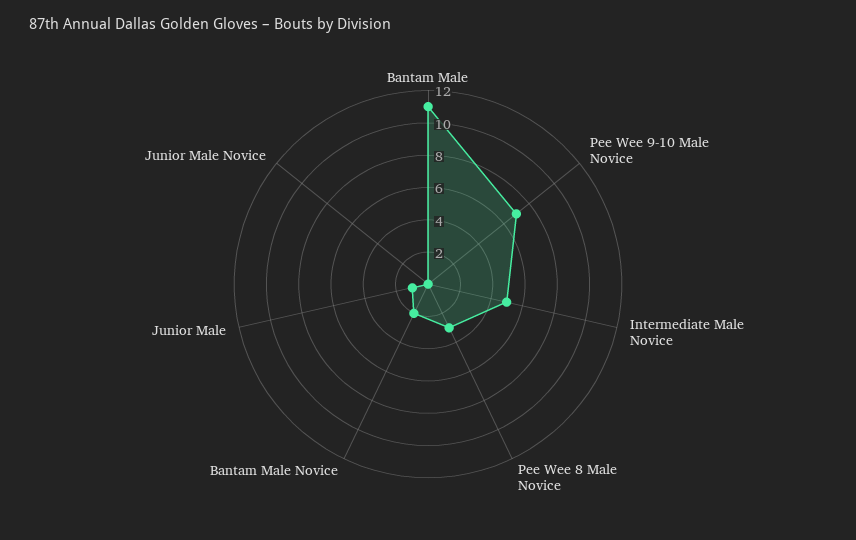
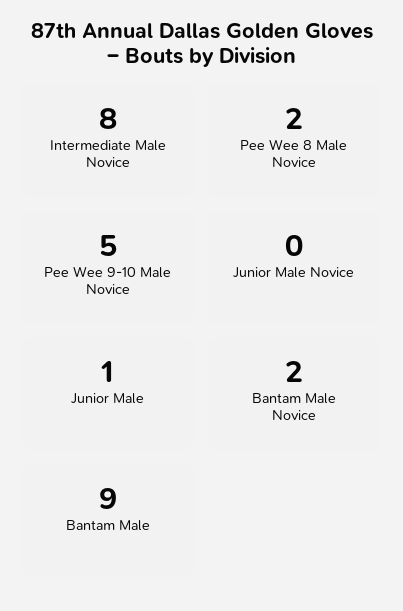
Bantam Male: 11 -> 9
Pee Wee 9-10 Male Novice: 7 -> 5
Intermediate Male Novice: 5 -> 8
Pee Wee 8 Male Novice: 3 -> 2

